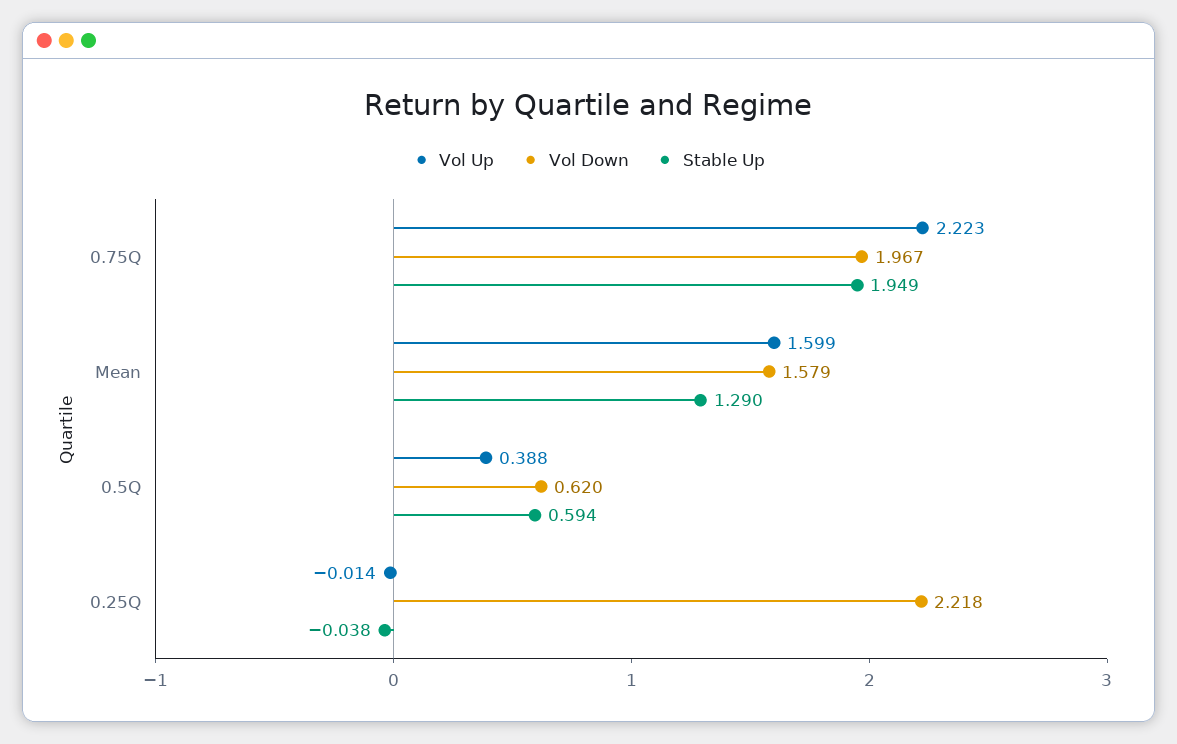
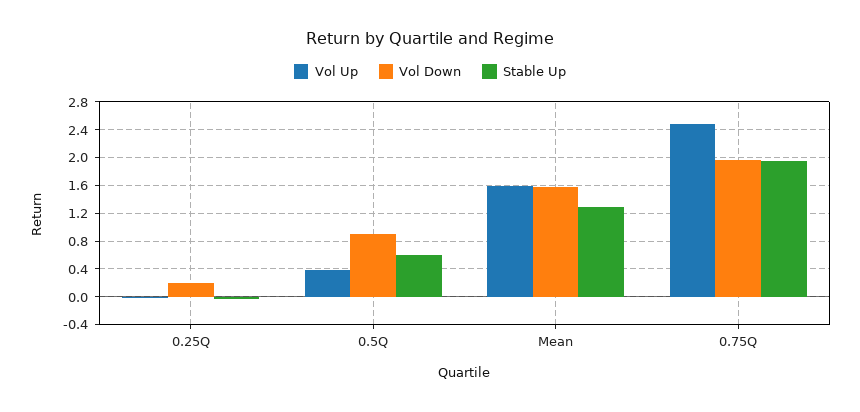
Vol Up, 0.75Q: 2.223 -> 2.5
Vol Down, 0.5Q: 0.62 -> 0.9
Vol Down, 0.25Q: 2.218 -> 0.2

